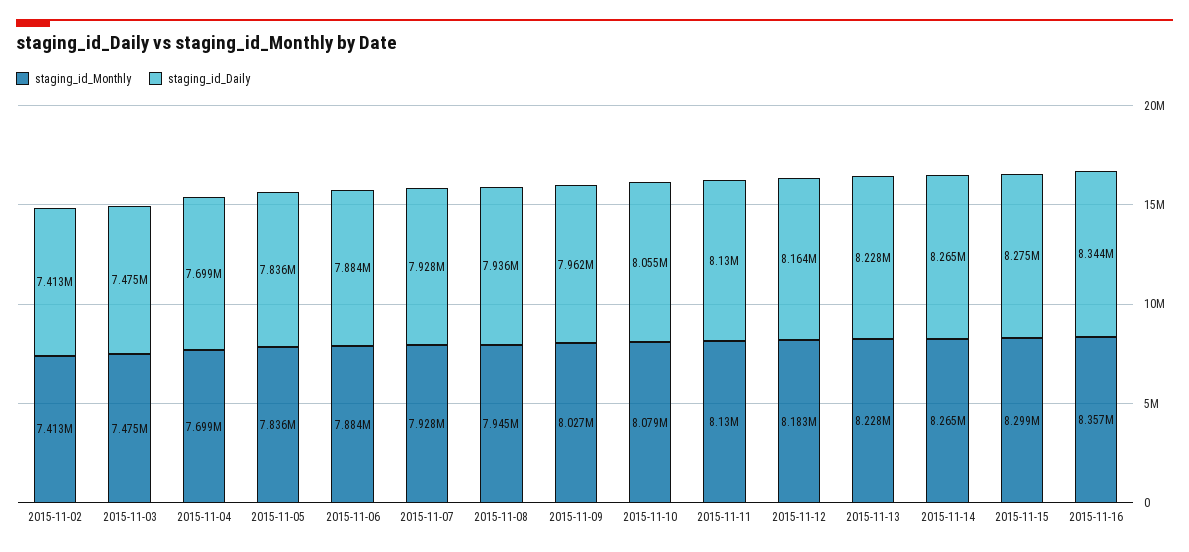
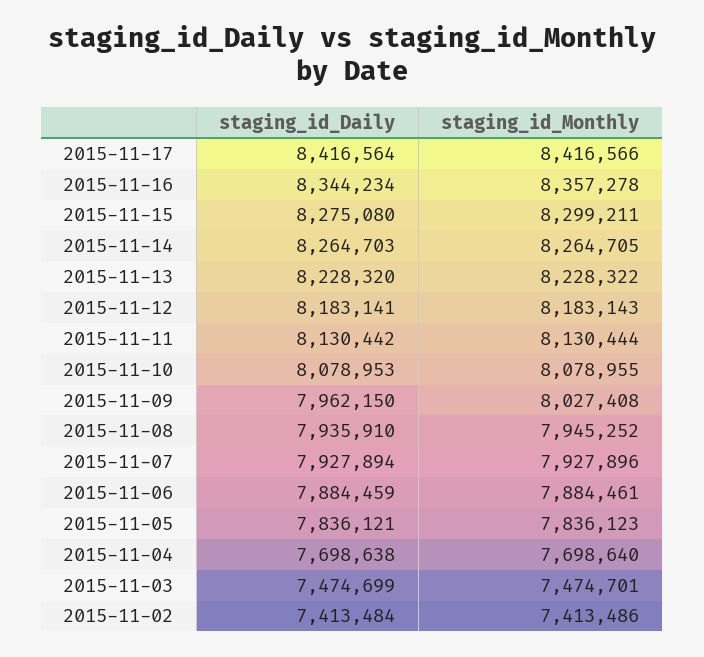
staging_id_Daily, 2015-11-10: 8055000 -> 8078953
staging_id_Daily, 2015-11-12: 8164000 -> 8183141
staging_id_Daily, 2015-11-17: none -> 8416564
staging_id_Monthly, 2015-11-17: none -> 8416566

